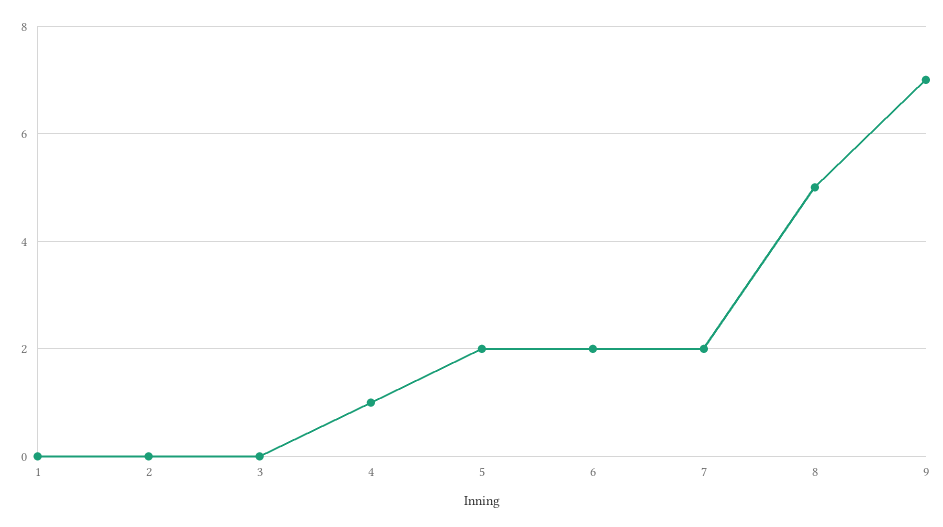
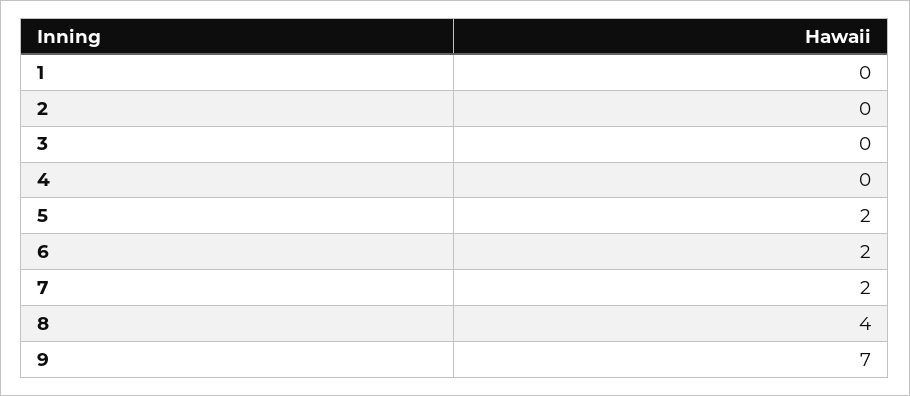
4: 1 -> 0
8: 5 -> 4

